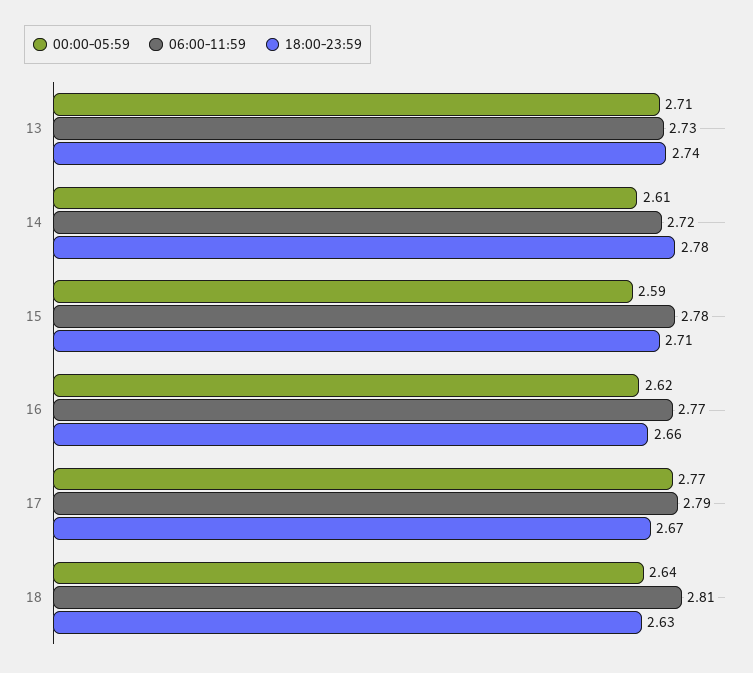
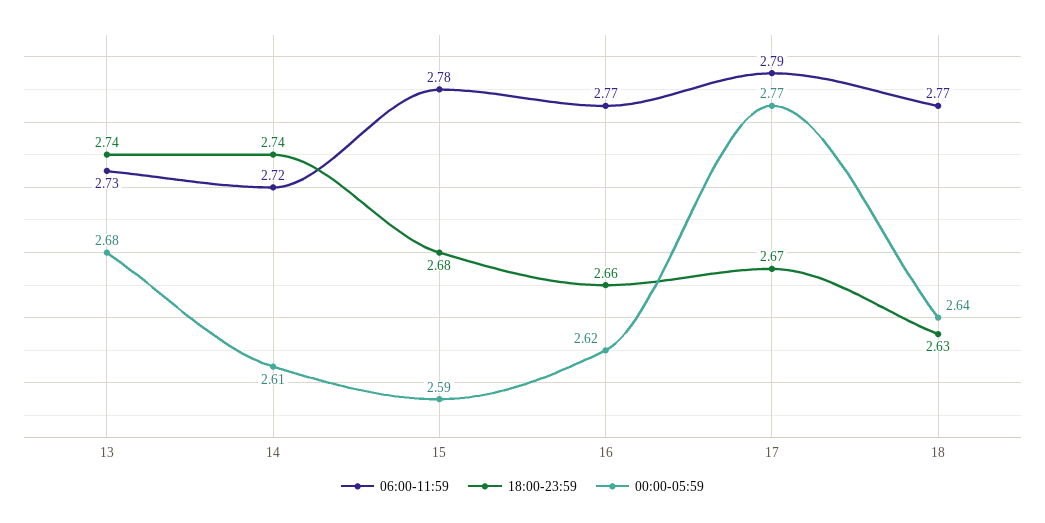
00:00-05:59, 13: 2.71 -> 2.68
18:00-23:59, 14: 2.78 -> 2.74
18:00-23:59, 15: 2.71 -> 2.68
06:00-11:59, 18: 2.81 -> 2.77

